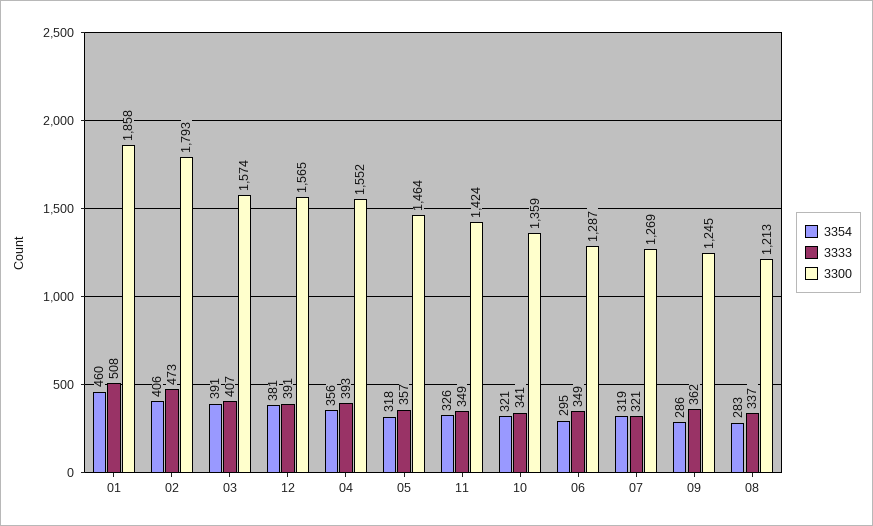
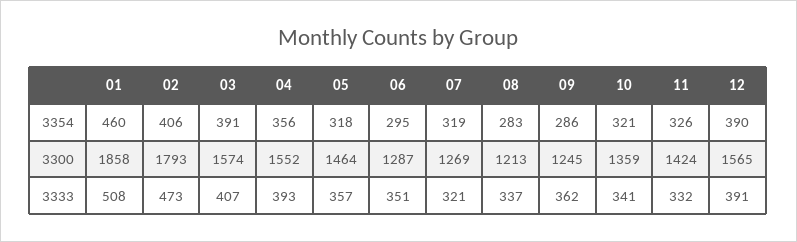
3354, 12: 381 -> 390
3333, 11: 349 -> 332
3333, 06: 349 -> 351

